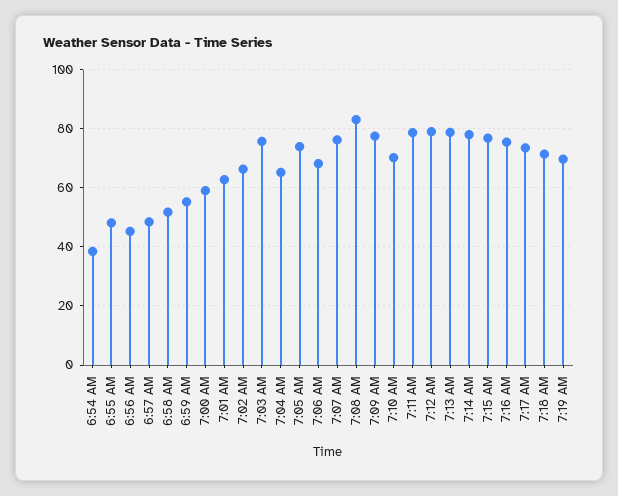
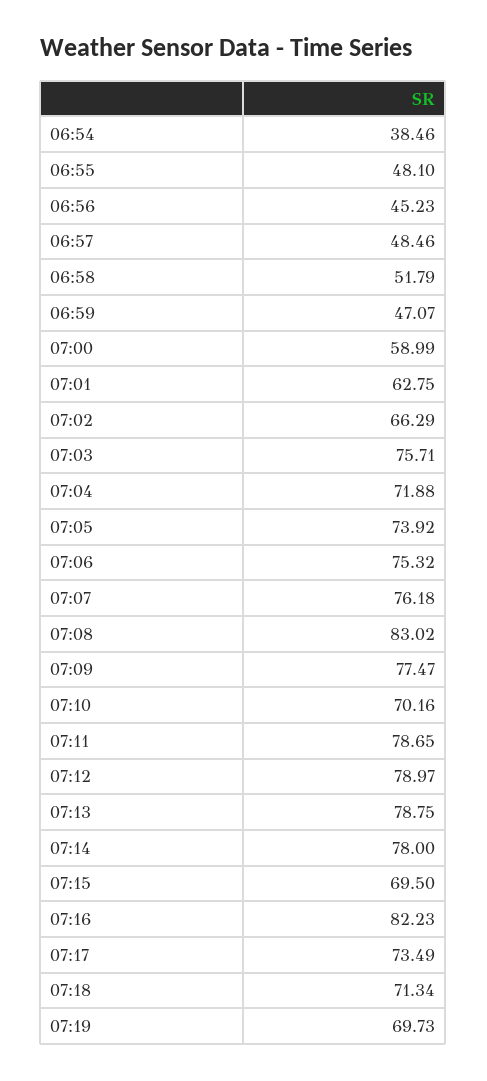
6:59 AM: 55 -> 47.07
7:04 AM: 65 -> 71.88
7:06 AM: 67.5 -> 75.32
7:15 AM: 77.5 -> 69.5
7:16 AM: 75 -> 82.23

